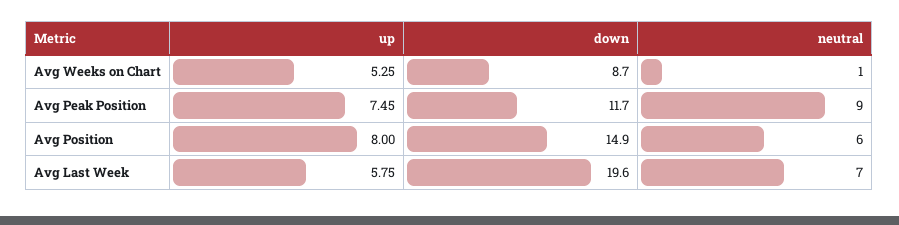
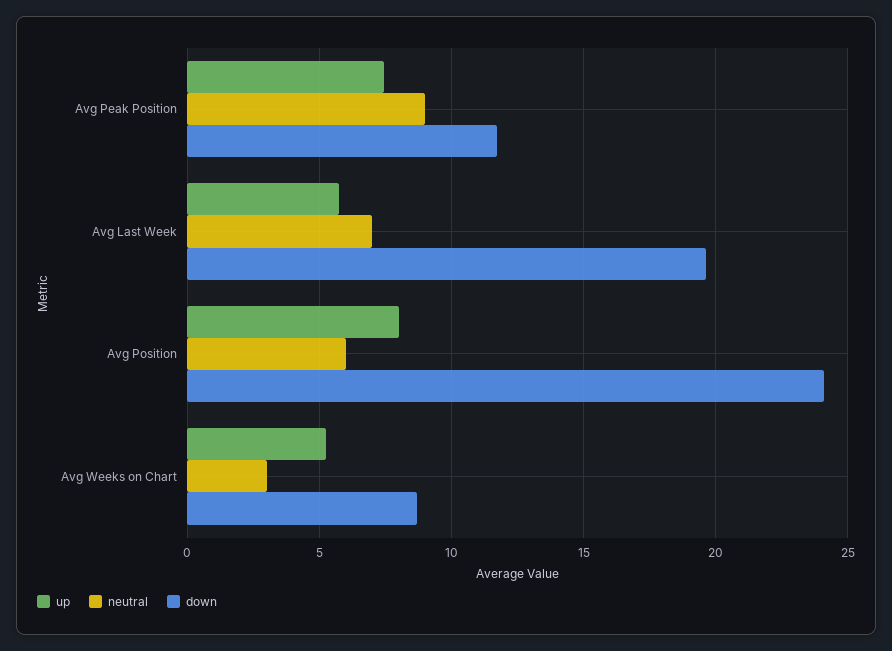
neutral, Avg Weeks on Chart: 1 -> 3
down, Avg Position: 14.9 -> 24

